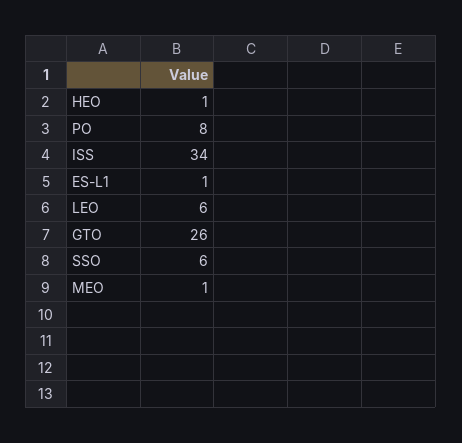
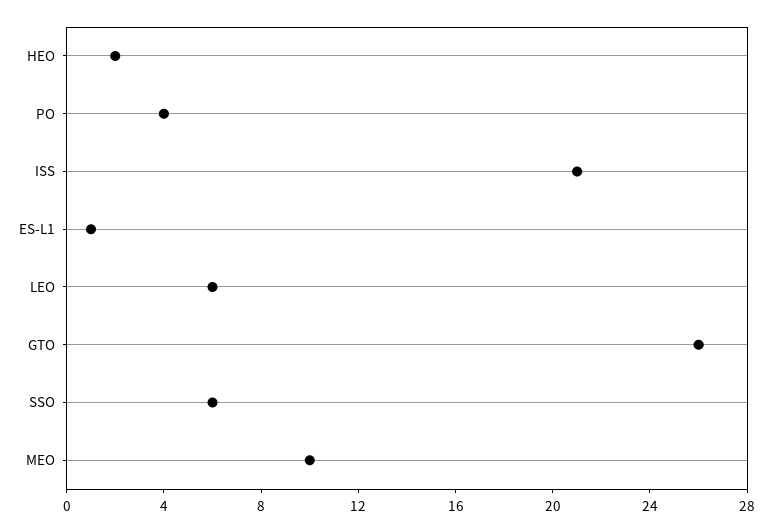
HEO: 1 -> 2
PO: 8 -> 4
ISS: 34 -> 21
MEO: 1 -> 10

